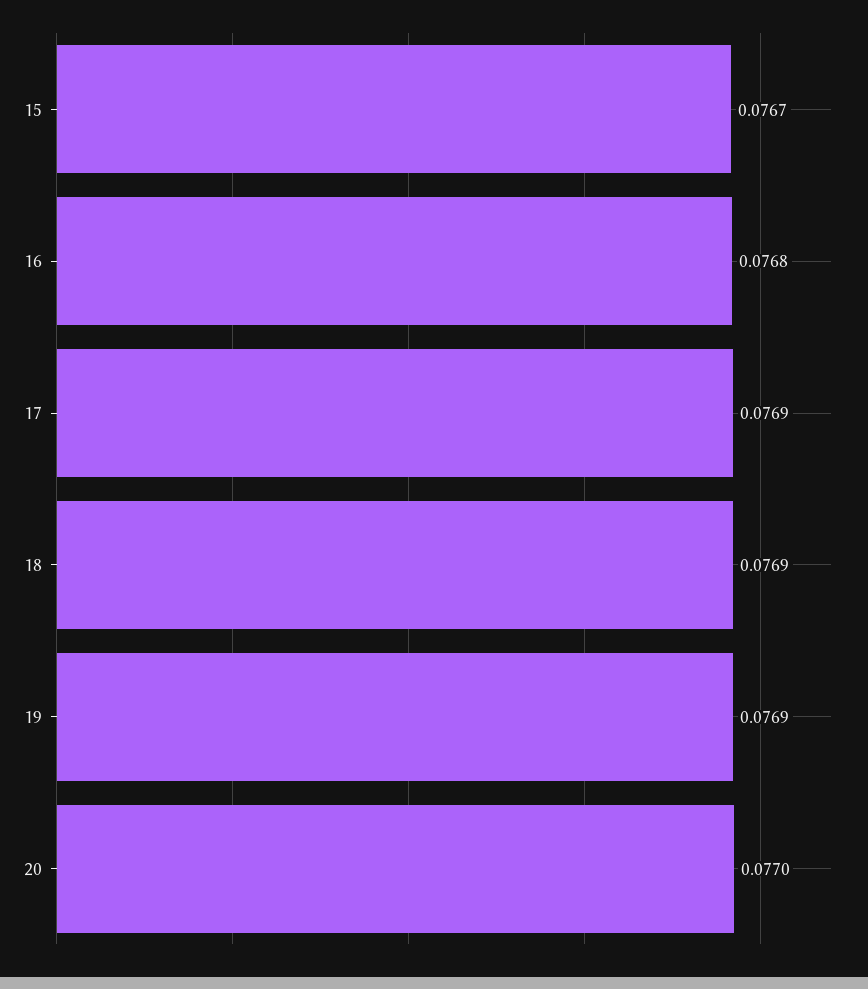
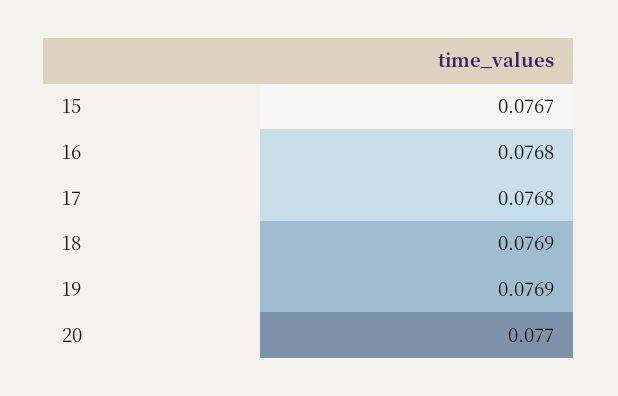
17: 0.0769 -> 0.0768

